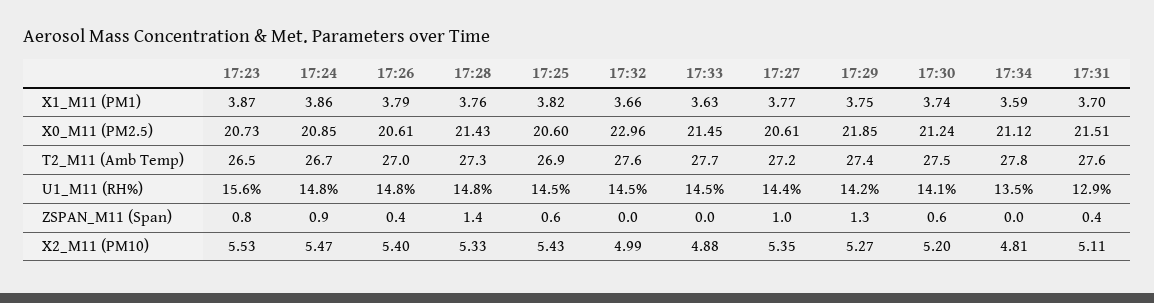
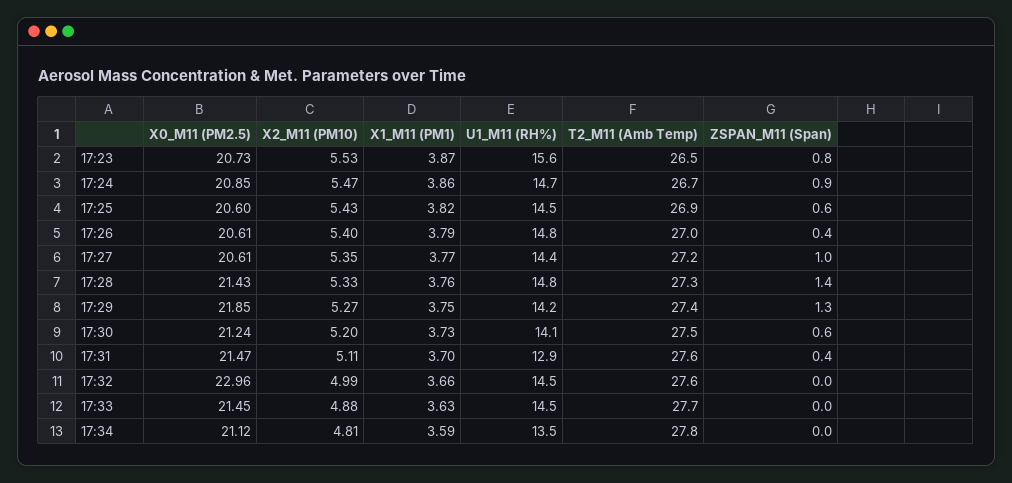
17:30, X1_M11 (PM1): 3.74 -> 3.73
17:31, X0_M11 (PM2.5): 21.51 -> 21.47
17:24, U1_M11 (RH%): 14.8 -> 14.7

